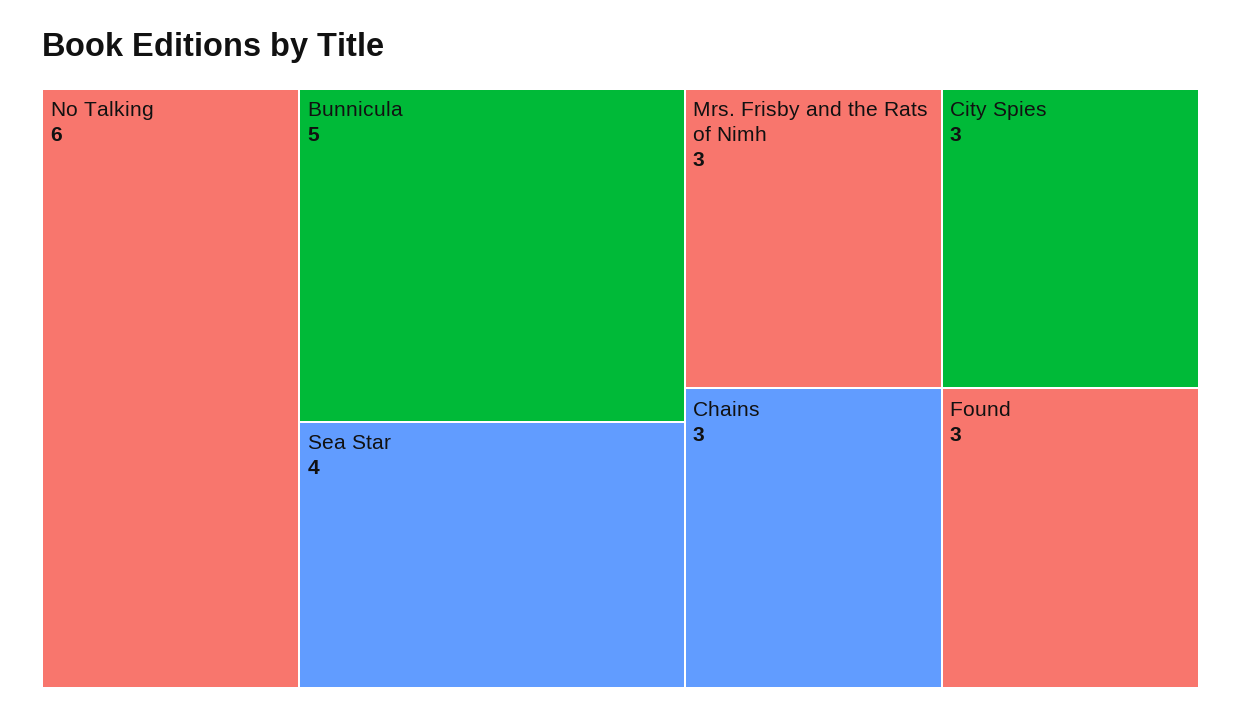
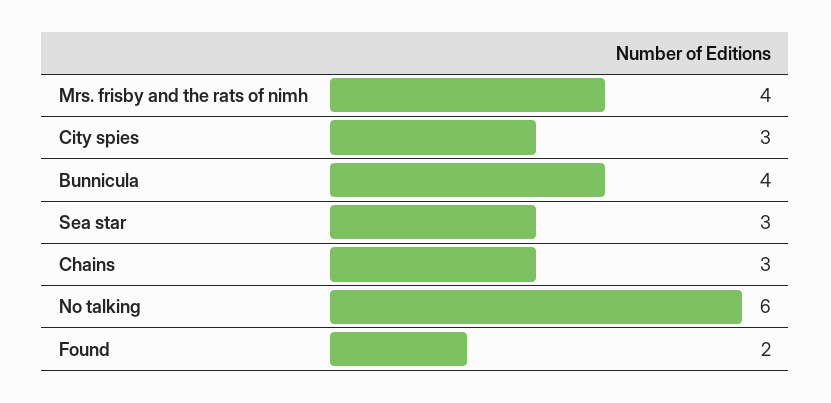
Bunnicula: 5 -> 4
Sea Star: 4 -> 3
Mrs. Frisby and the Rats of Nimh: 3 -> 4
Found: 3 -> 2

